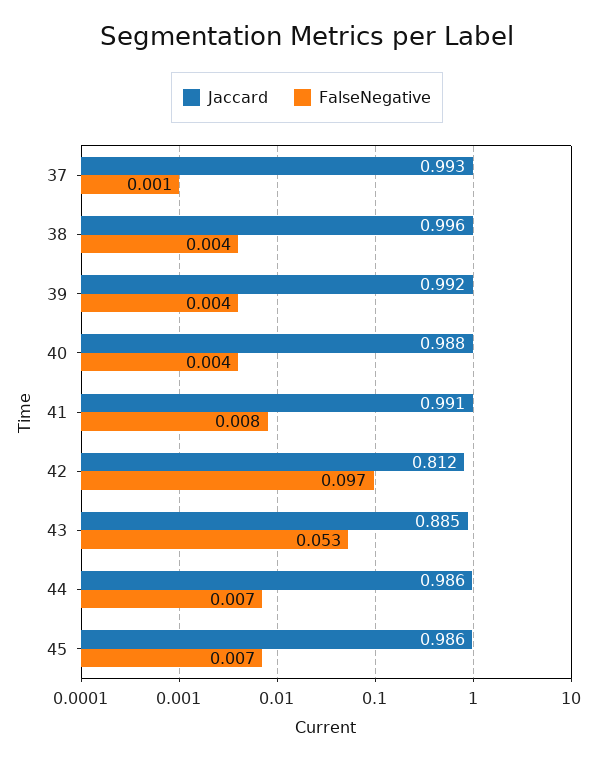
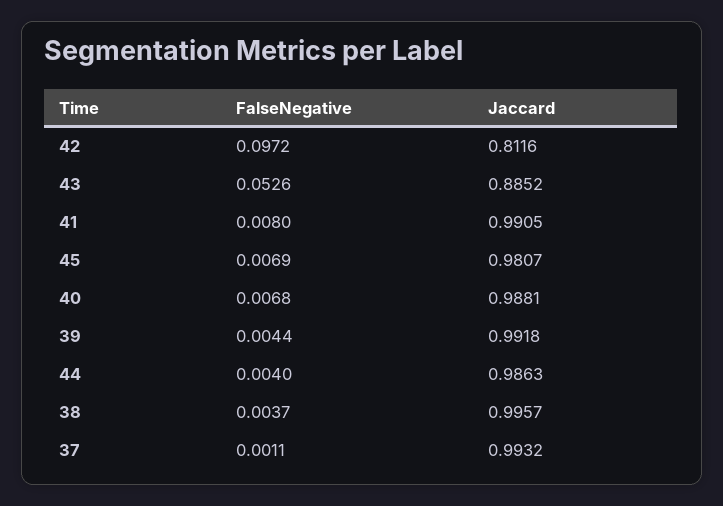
FalseNegative, 40: 0.004 -> 0.0068
FalseNegative, 44: 0.007 -> 0.004
Jaccard, 45: 0.986 -> 0.9807

